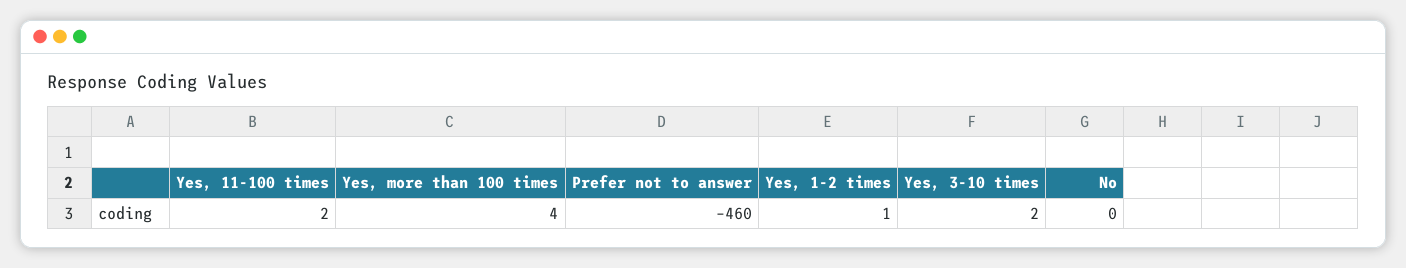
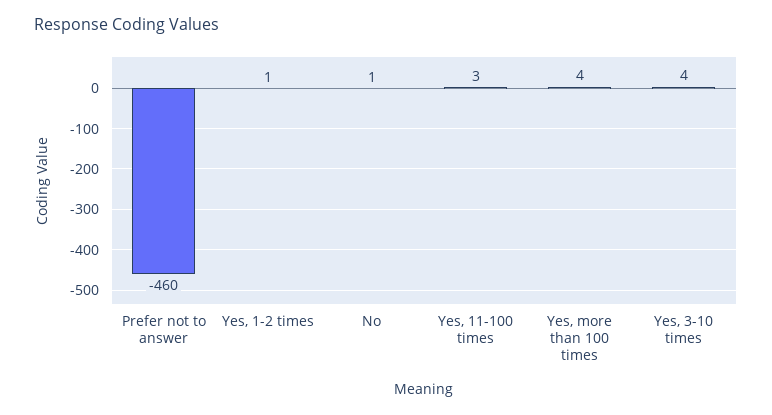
Yes, 11-100 times: 2 -> 3
Yes, 3-10 times: 2 -> 4
No: 0 -> 1

